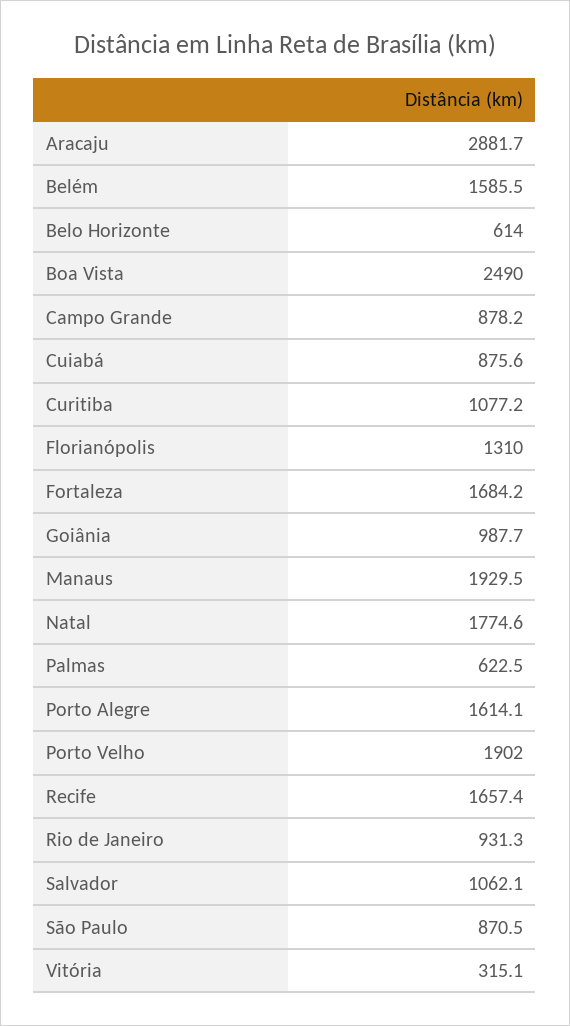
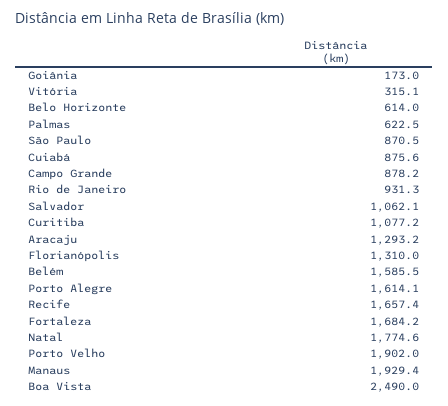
Aracaju: 2881.7 -> 1293.2
Goiânia: 987.7 -> 173
Manaus: 1929.5 -> 1929.4

